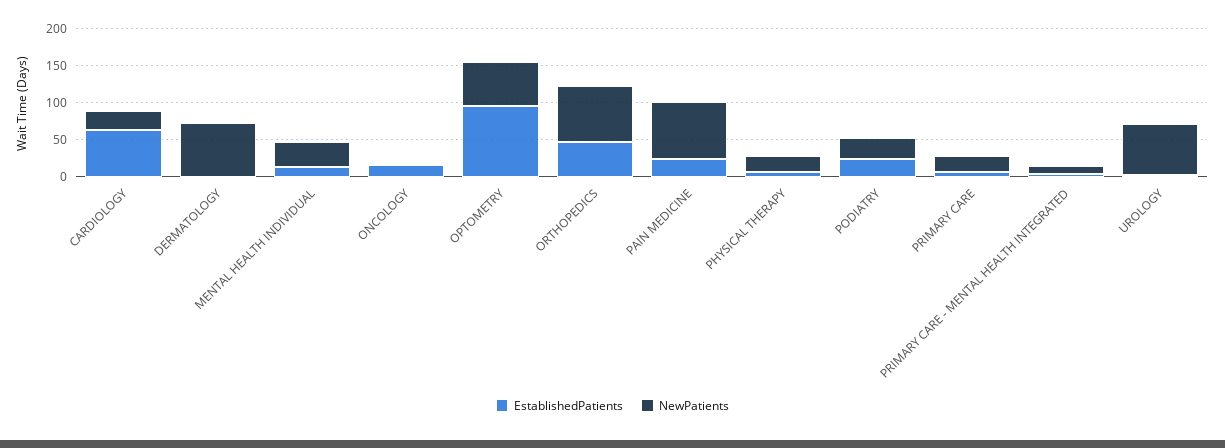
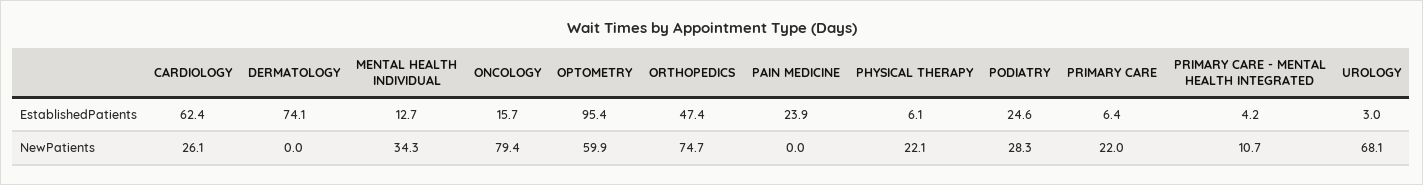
EstablishedPatients, DERMATOLOGY: 0 -> 74.1
NewPatients, DERMATOLOGY: 75 -> 0
NewPatients, ONCOLOGY: 0 -> 79.4
NewPatients, PAIN MEDICINE: 75 -> 0

